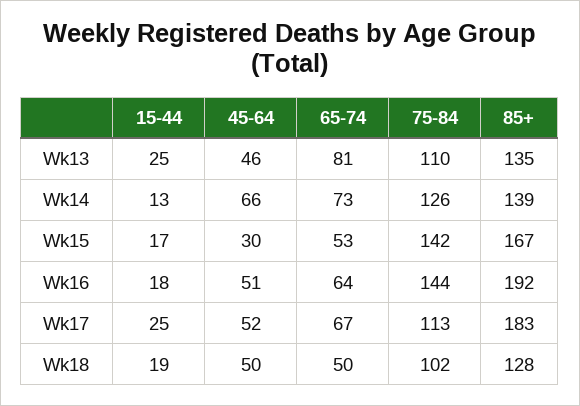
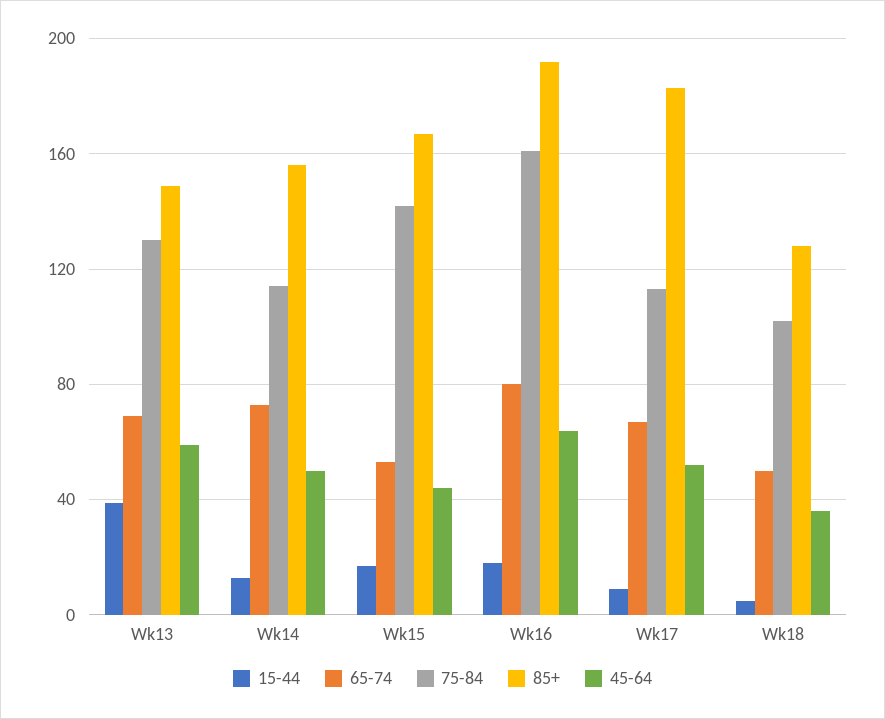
15-44, Wk13: 25 -> 40
45-64, Wk13: 46 -> 60
65-74, Wk13: 81 -> 70
75-84, Wk13: 110 -> 130
85+, Wk13: 135 -> 150
45-64, Wk14: 66 -> 50
75-84, Wk14: 126 -> 115
85+, Wk14: 139 -> 155
45-64, Wk15: 30 -> 45
45-64, Wk16: 51 -> 65
65-74, Wk16: 64 -> 80
75-84, Wk16: 144 -> 160
15-44, Wk17: 25 -> 10
15-44, Wk18: 19 -> 5
45-64, Wk18: 50 -> 35

